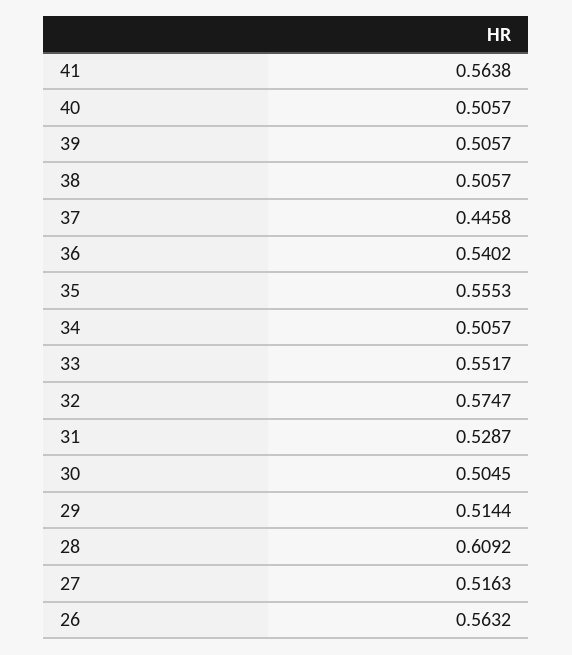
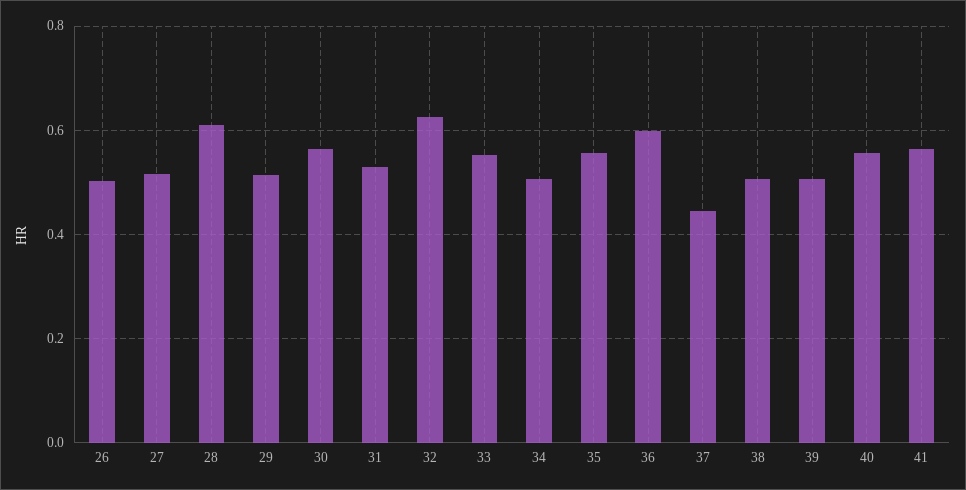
40: 0.5057 -> 0.56
36: 0.5402 -> 0.6
32: 0.5747 -> 0.62
30: 0.5045 -> 0.56
26: 0.5632 -> 0.5

